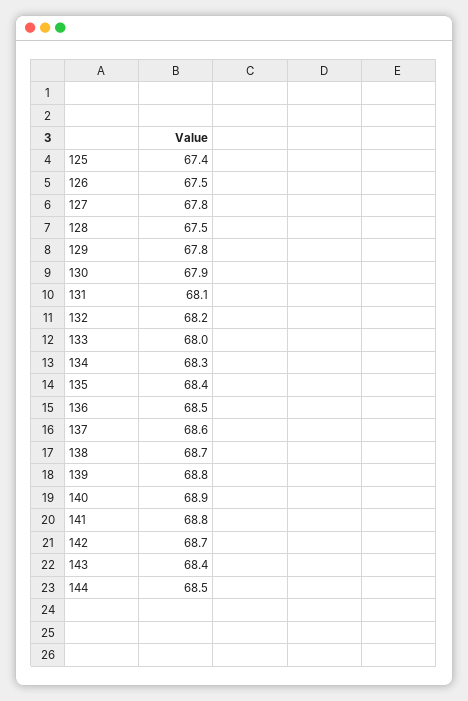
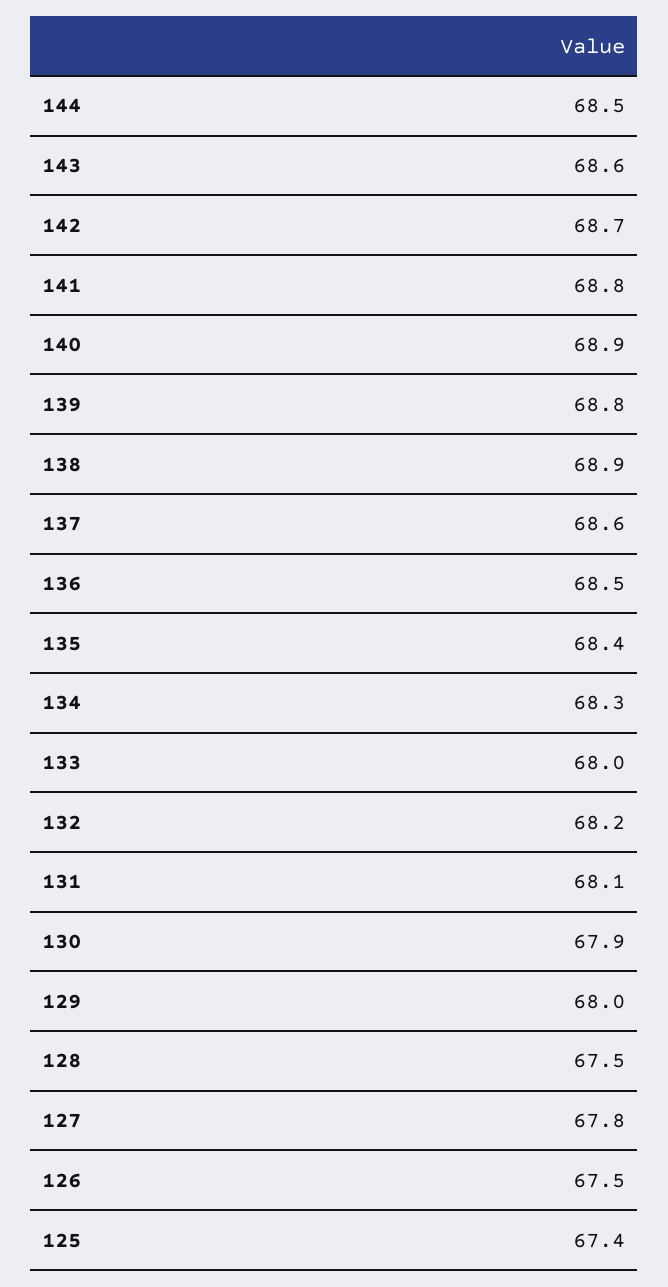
129: 67.8 -> 68
138: 68.7 -> 68.9
143: 68.4 -> 68.6

